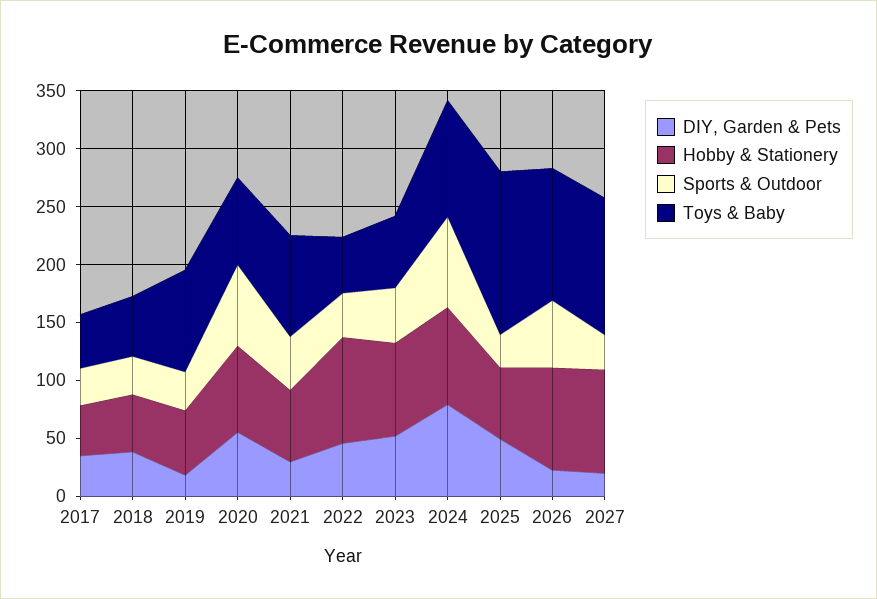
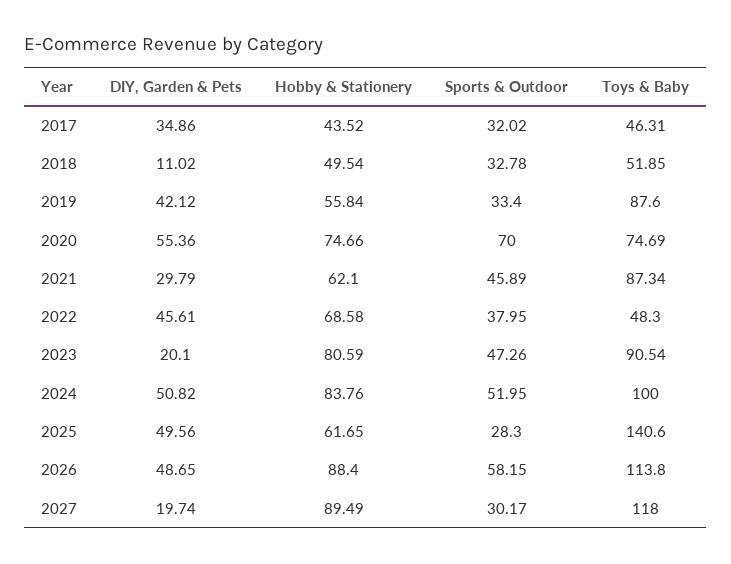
DIY, Garden & Pets, 2018: 40 -> 11.02
DIY, Garden & Pets, 2019: 20 -> 42.12
Hobby & Stationery, 2022: 90 -> 68.58
DIY, Garden & Pets, 2023: 50 -> 20.1
Toys & Baby, 2023: 60 -> 90.54
DIY, Garden & Pets, 2024: 80 -> 50.82
Sports & Outdoor, 2024: 80 -> 51.95
DIY, Garden & Pets, 2026: 20 -> 48.65

